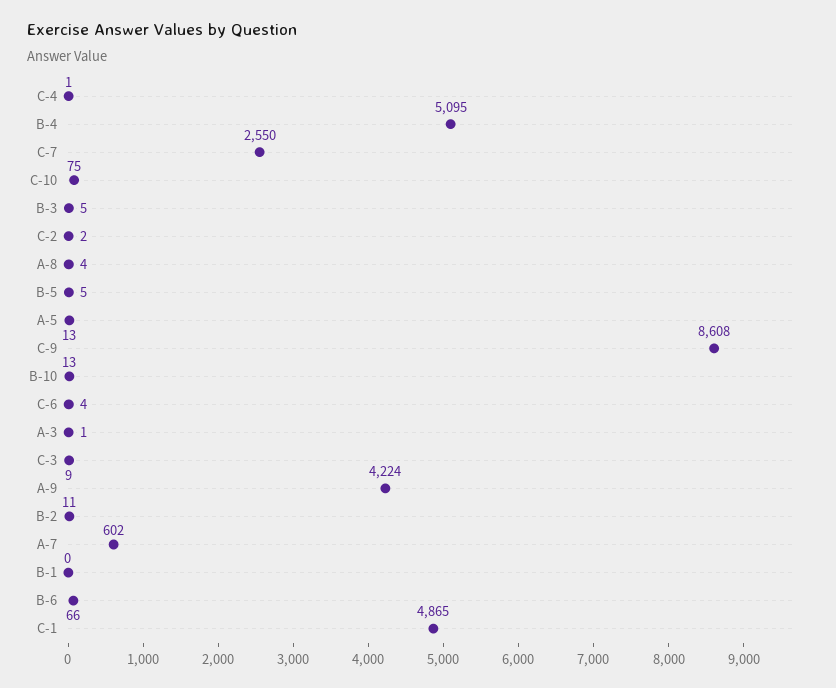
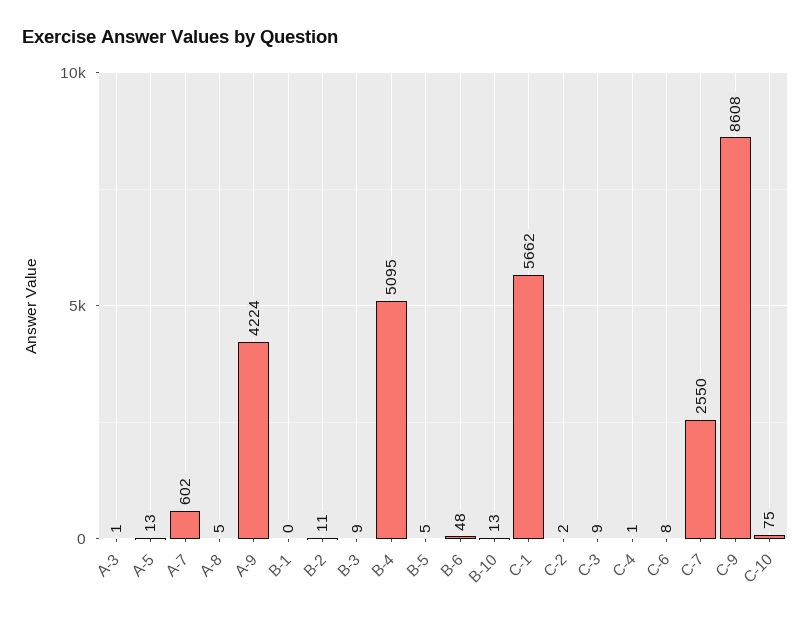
B-3: 5 -> 9
A-8: 4 -> 5
C-6: 4 -> 8
B-6: 66 -> 48
C-1: 4865 -> 5662

